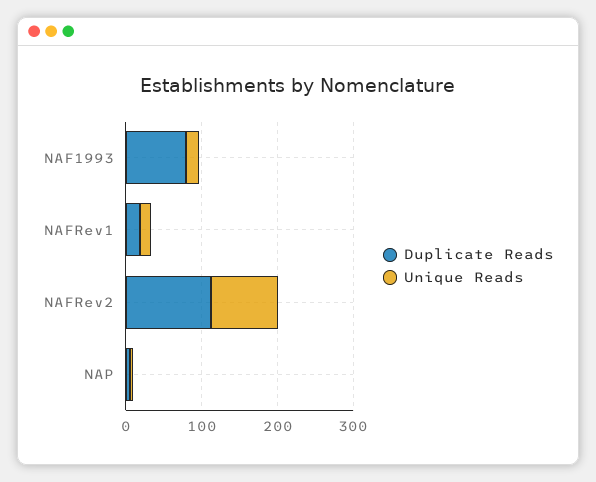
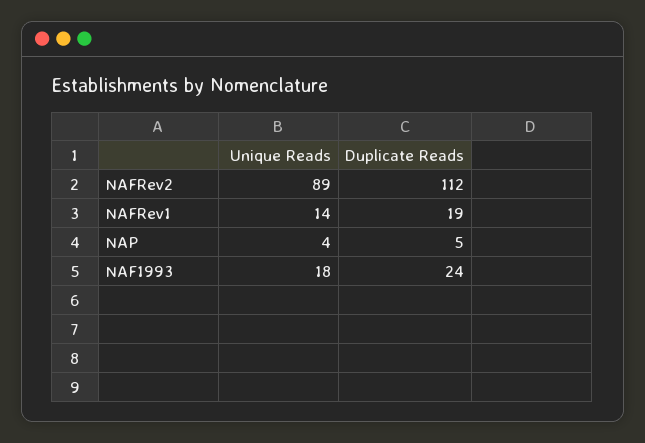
Duplicate Reads, NAF1993: 80 -> 24

